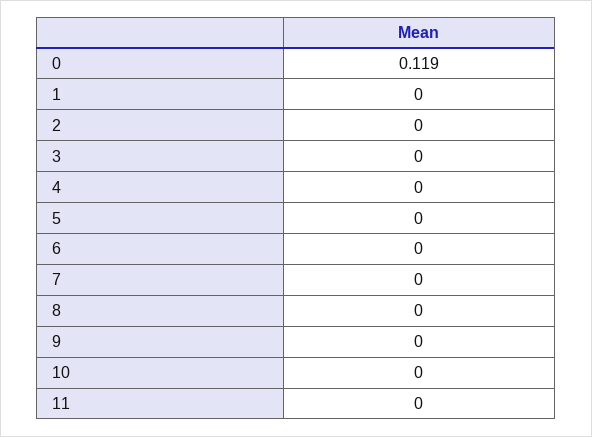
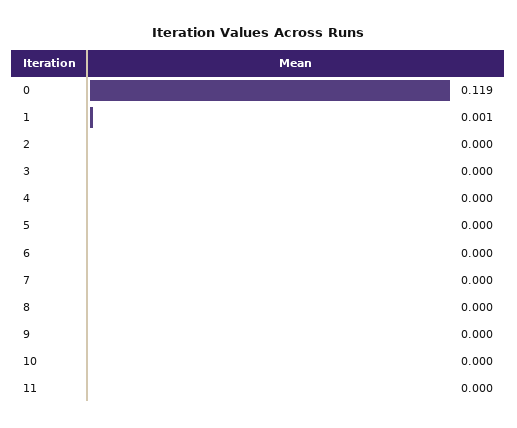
1: 0 -> 0.001

